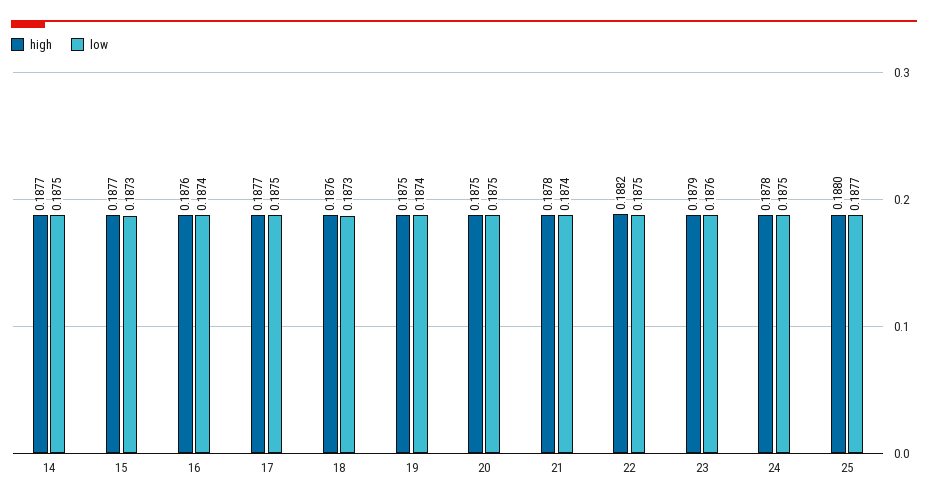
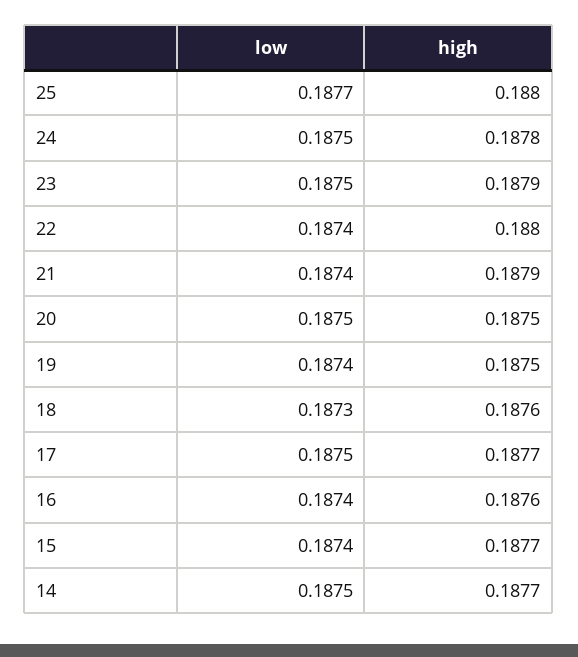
low, 15: 0.1873 -> 0.1874
high, 21: 0.1878 -> 0.1879
high, 22: 0.1882 -> 0.188
low, 22: 0.1875 -> 0.1874
low, 23: 0.1876 -> 0.1875

